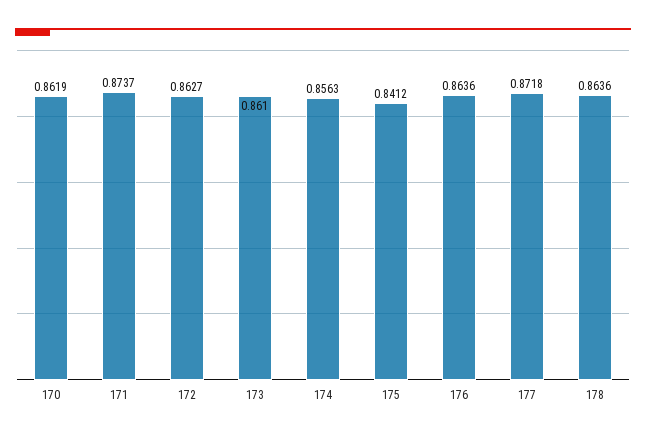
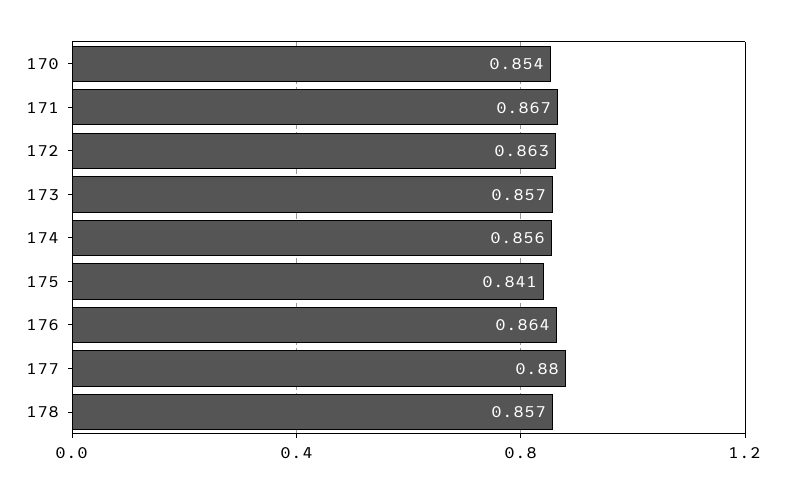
170: 0.8619 -> 0.854
171: 0.8737 -> 0.867
173: 0.861 -> 0.857
177: 0.8718 -> 0.88
178: 0.8636 -> 0.857

